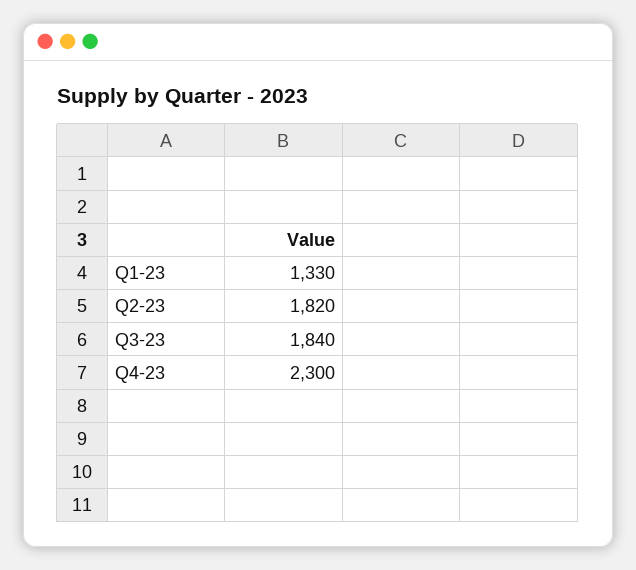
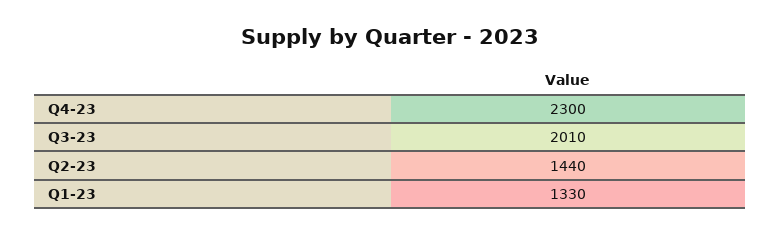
Q2-23: 1820 -> 1440
Q3-23: 1840 -> 2010

